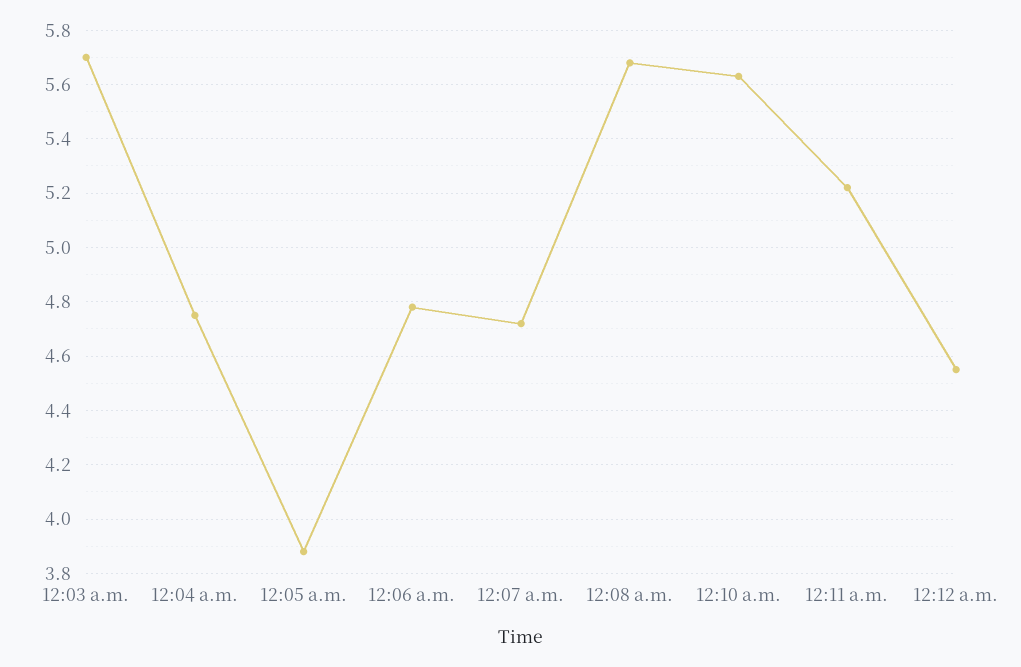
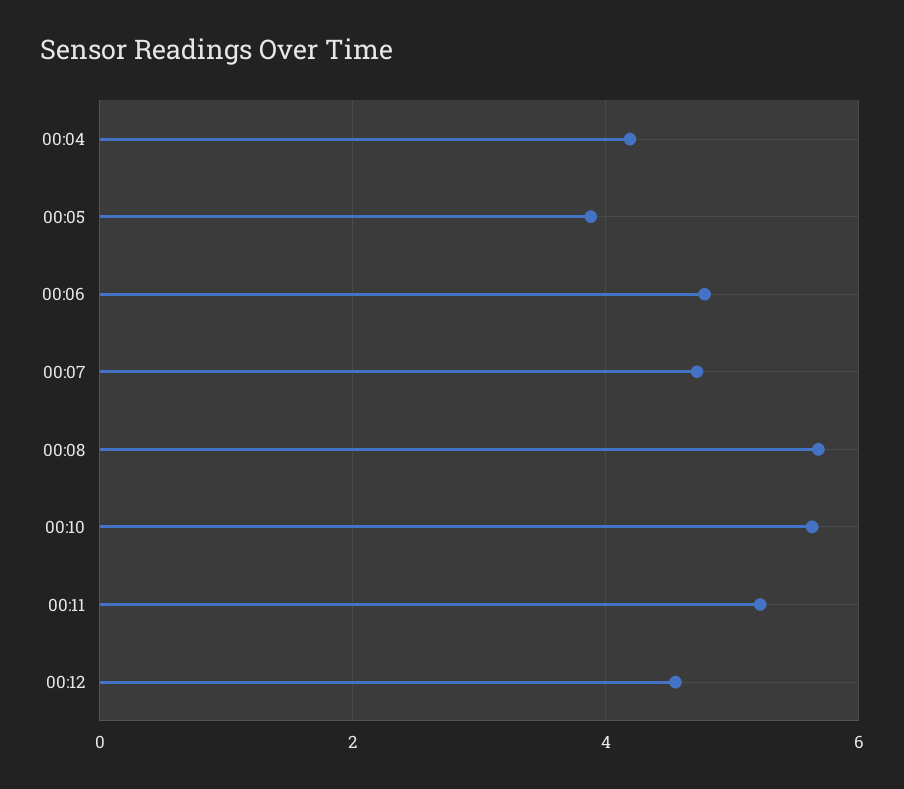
12:03 a.m.: 5.7 -> none
12:04 a.m.: 4.75 -> 4.2

